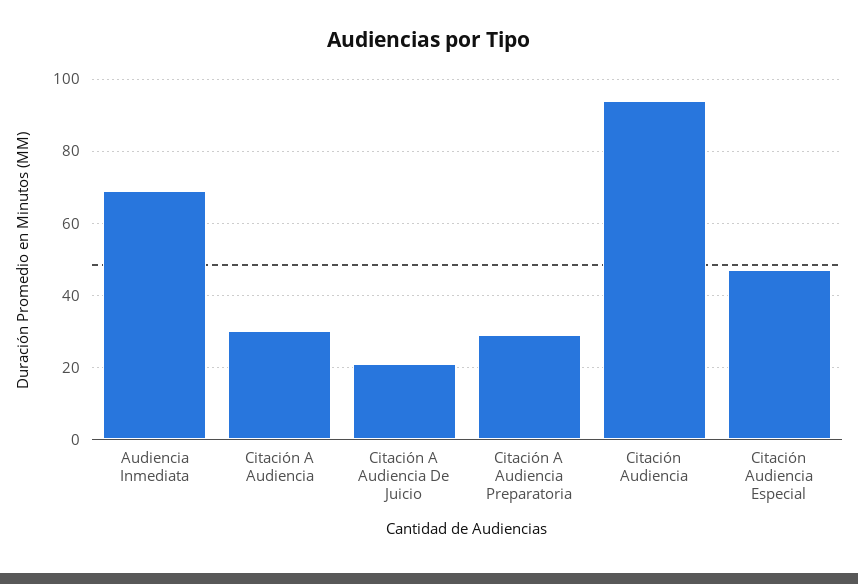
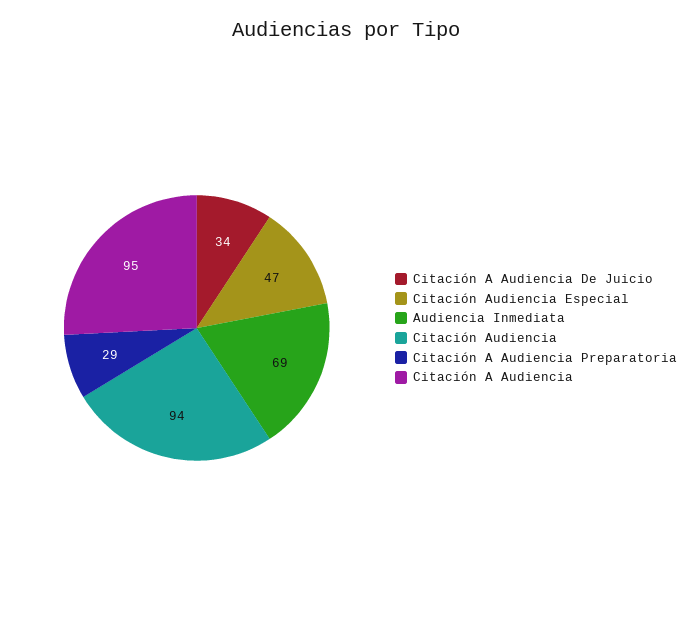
Citación A Audiencia: 30 -> 95
Citación A Audiencia De Juicio: 20 -> 34

